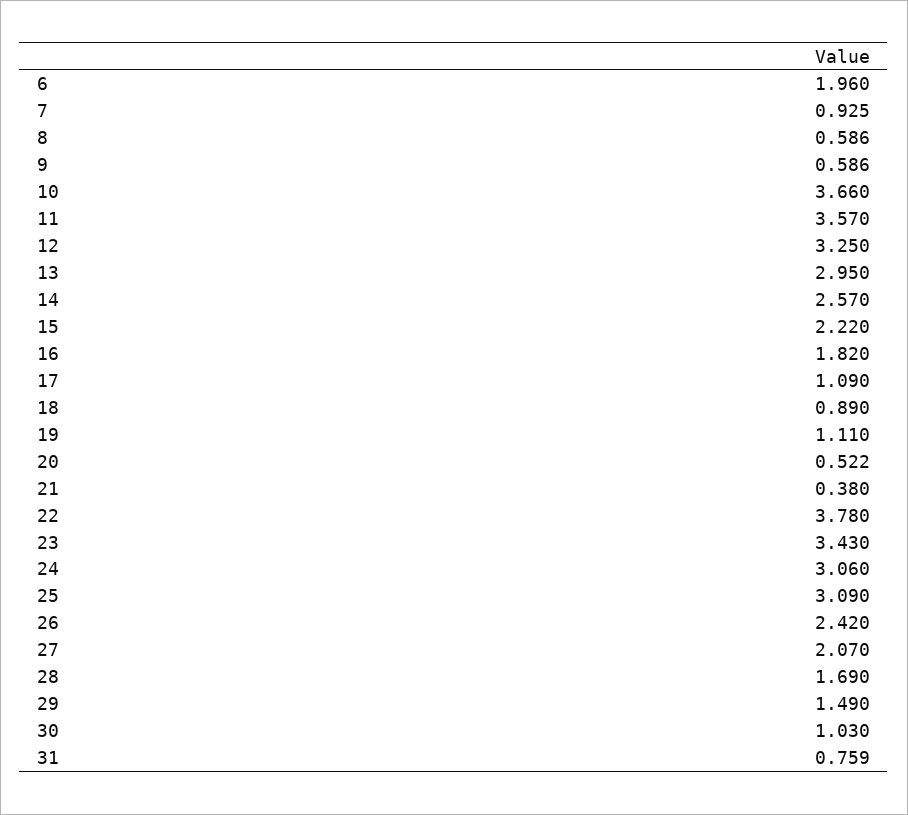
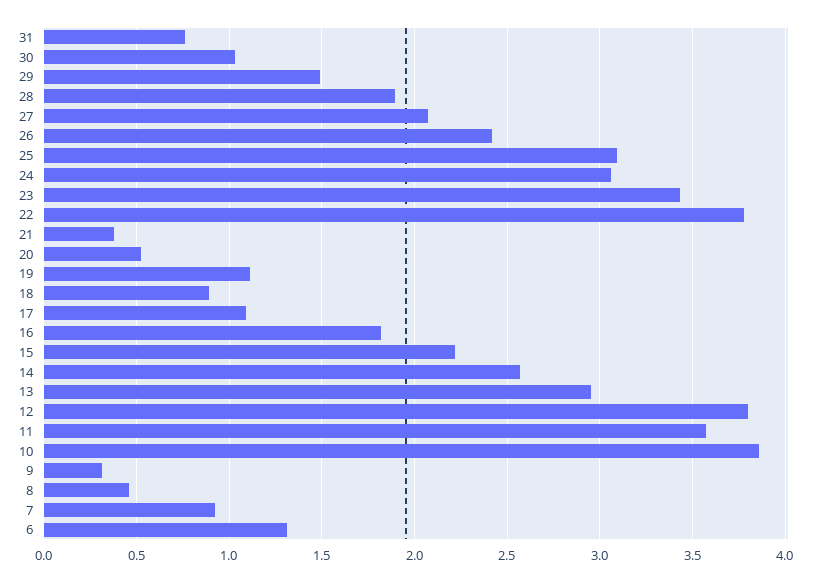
6: 1.96 -> 1.3
8: 0.586 -> 0.45
9: 0.586 -> 0.3
10: 3.66 -> 3.85
12: 3.25 -> 3.8
28: 1.69 -> 1.9

